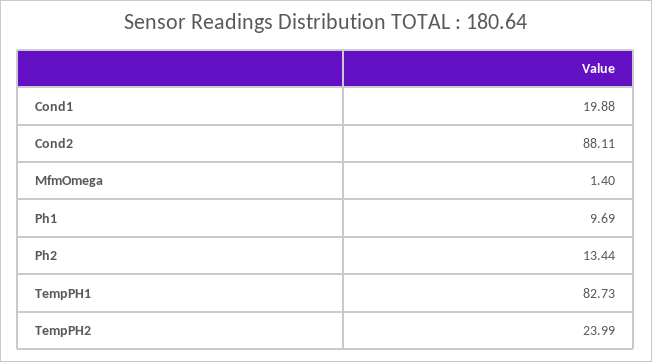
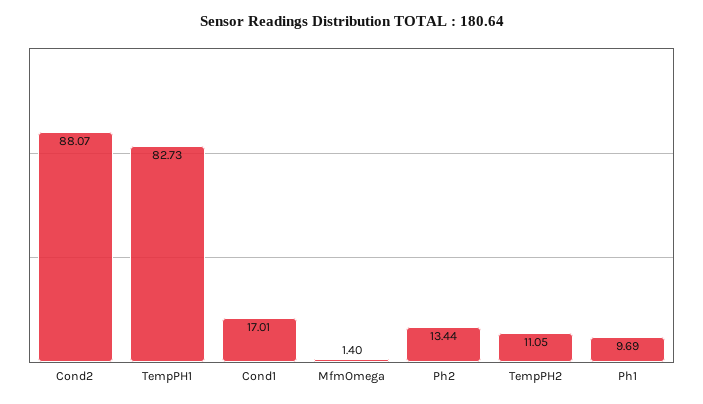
Cond1: 19.88 -> 17.01
Cond2: 88.11 -> 88.07
TempPH2: 23.99 -> 11.05

